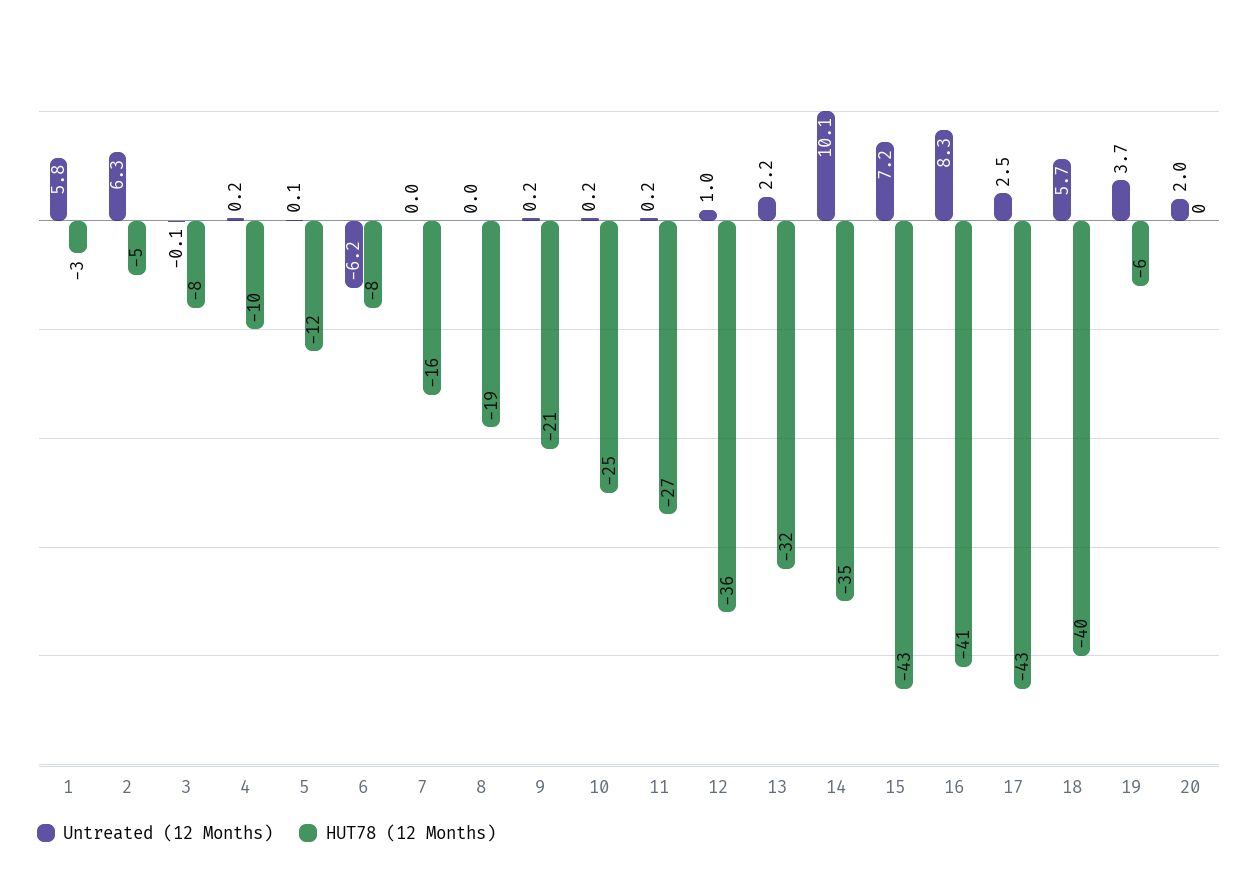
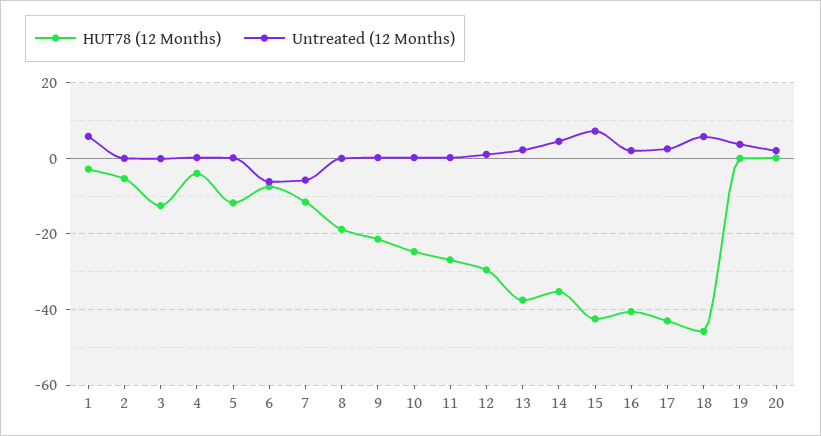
Untreated (12 Months), 2: 6.3 -> 0
HUT78 (12 Months), 3: -8 -> -12
HUT78 (12 Months), 4: -10 -> -4
Untreated (12 Months), 7: 0 -> -6
HUT78 (12 Months), 7: -16 -> -12
HUT78 (12 Months), 12: -36 -> -30
HUT78 (12 Months), 13: -32 -> -38
Untreated (12 Months), 14: 10.1 -> 4
Untreated (12 Months), 16: 8.3 -> 2
HUT78 (12 Months), 18: -40 -> -46
HUT78 (12 Months), 19: -6 -> 0

